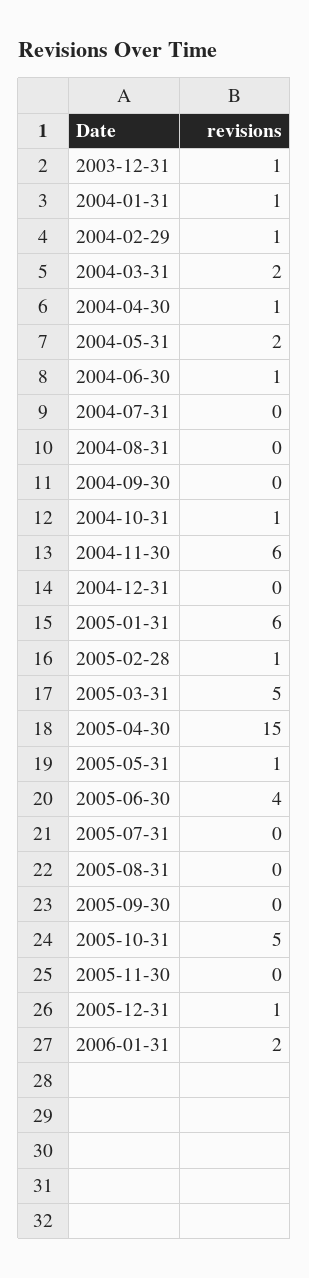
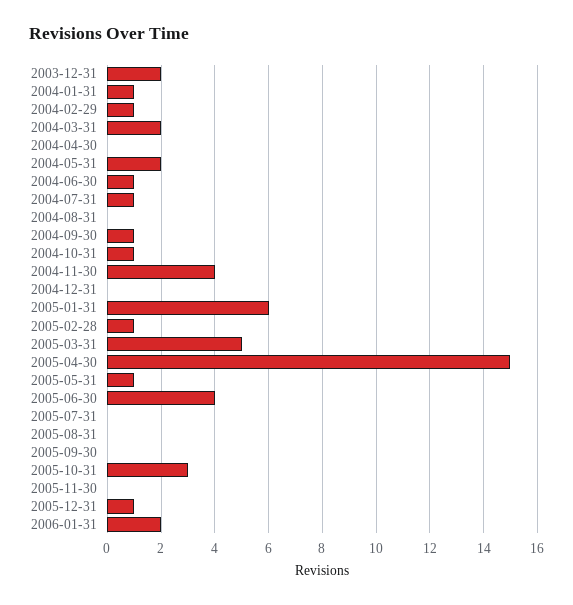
2003-12-31: 1 -> 2
2004-04-30: 1 -> 0
2004-07-31: 0 -> 1
2004-09-30: 0 -> 1
2004-11-30: 6 -> 4
2005-10-31: 5 -> 3

